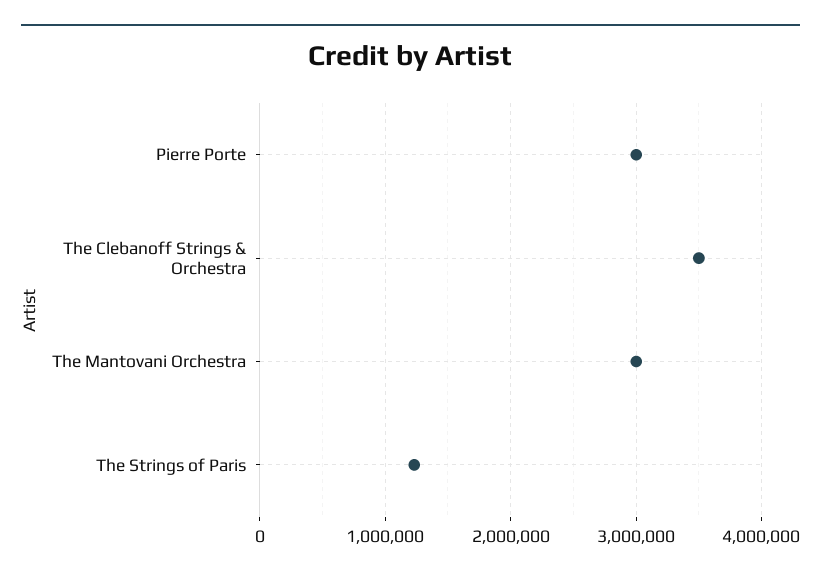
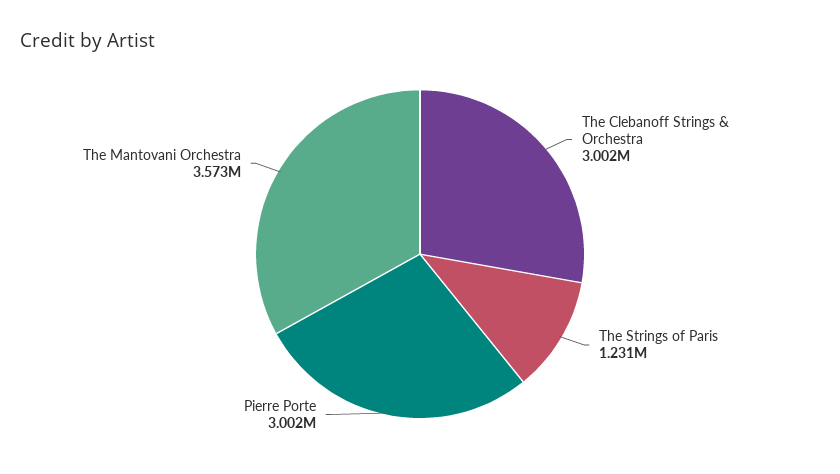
The Clebanoff Strings & Orchestra: 3500000 -> 3002000
The Mantovani Orchestra: 3000000 -> 3573000

